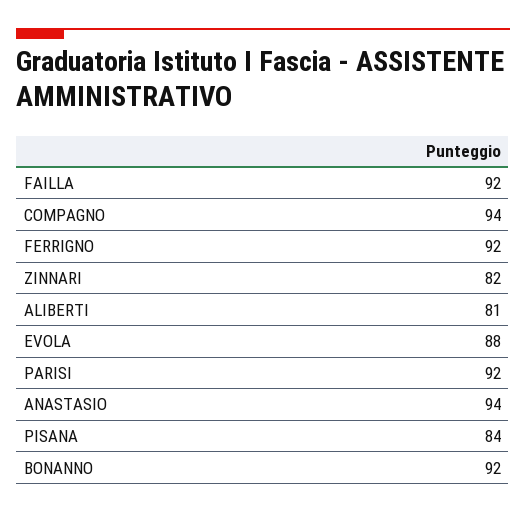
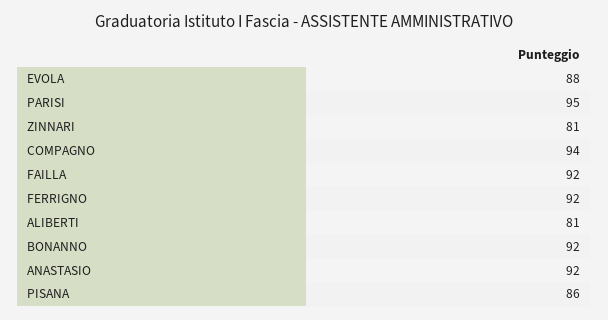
ZINNARI: 82 -> 81
PARISI: 92 -> 95
ANASTASIO: 94 -> 92
PISANA: 84 -> 86

